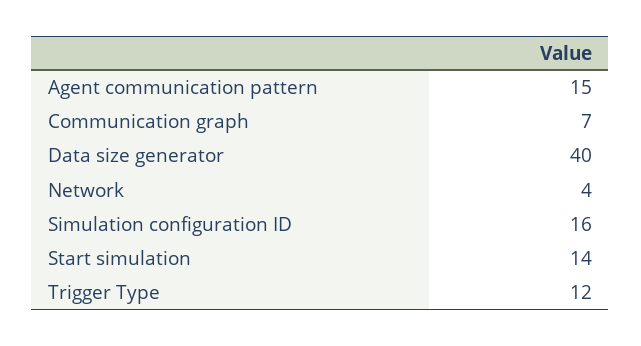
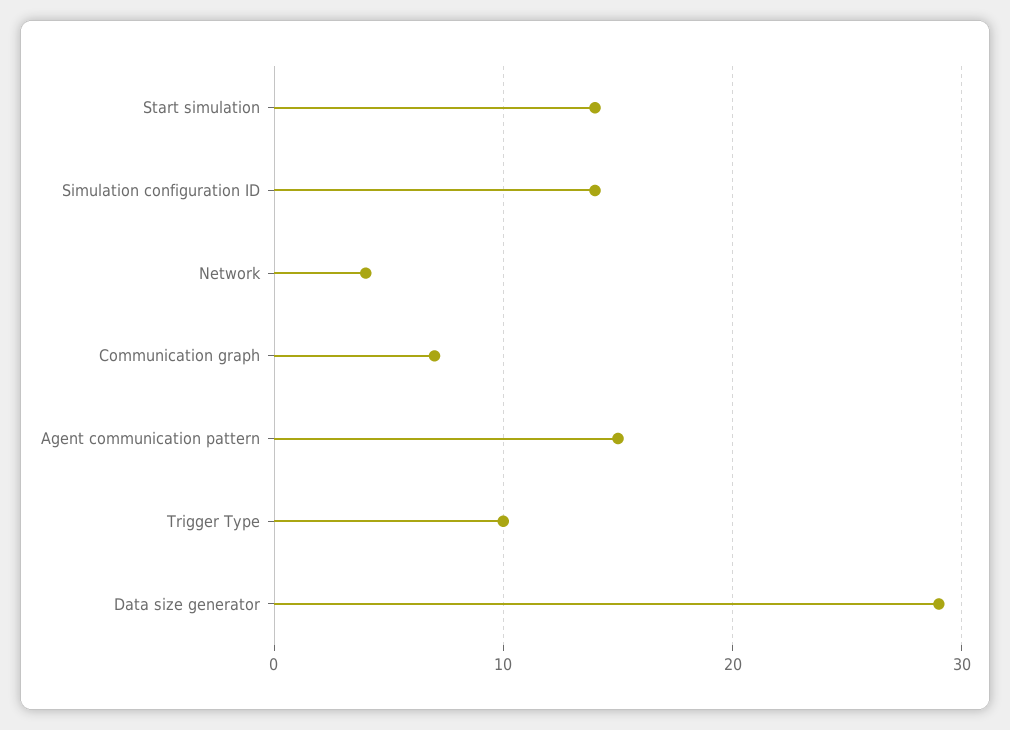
Data size generator: 40 -> 29
Simulation configuration ID: 16 -> 14
Trigger Type: 12 -> 10

